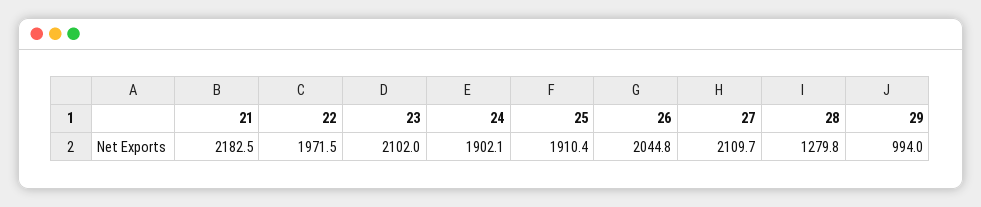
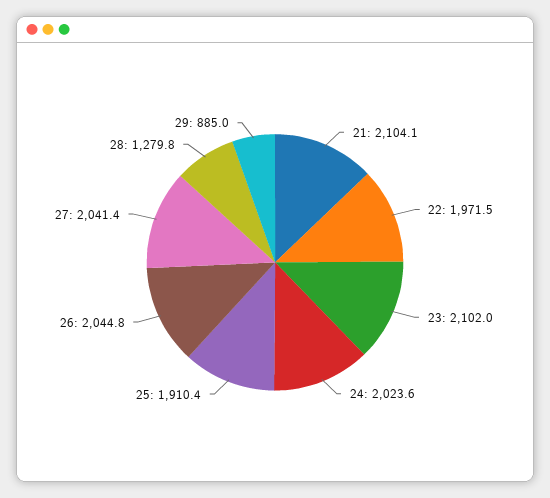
21: 2182.5 -> 2104.1
24: 1902.1 -> 2023.6
27: 2109.7 -> 2041.4
29: 994 -> 885

